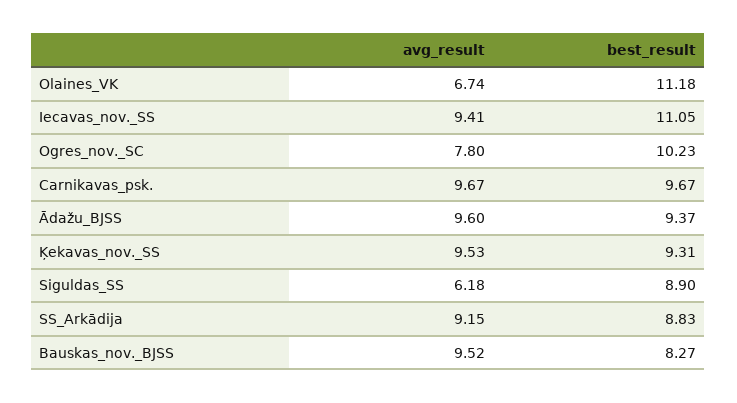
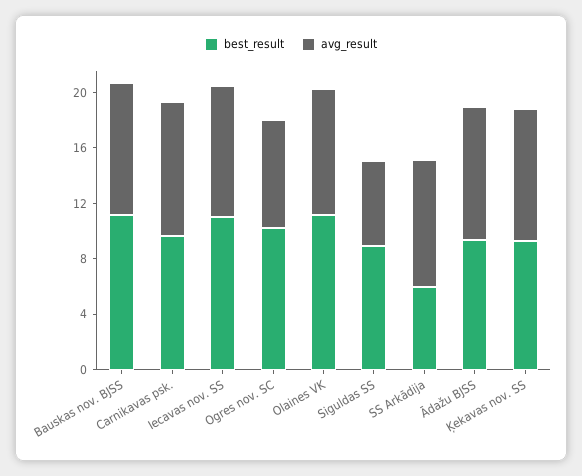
avg_result, Olaines_VK: 6.74 -> 9
best_result, SS_Arkādija: 8.83 -> 6
best_result, Bauskas_nov._BJSS: 8.27 -> 11

